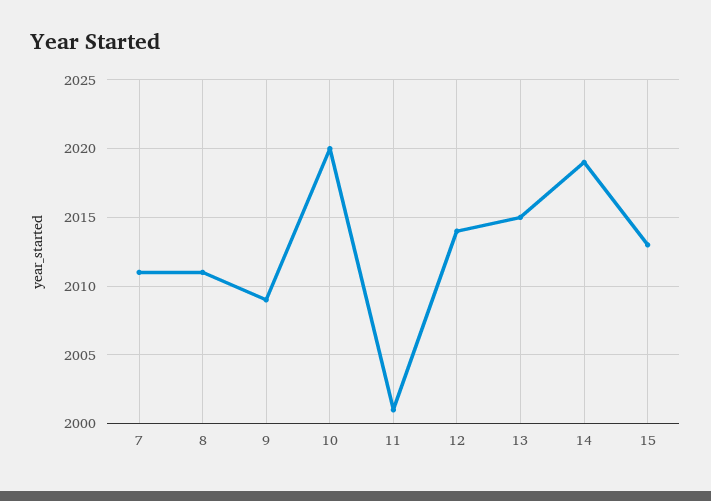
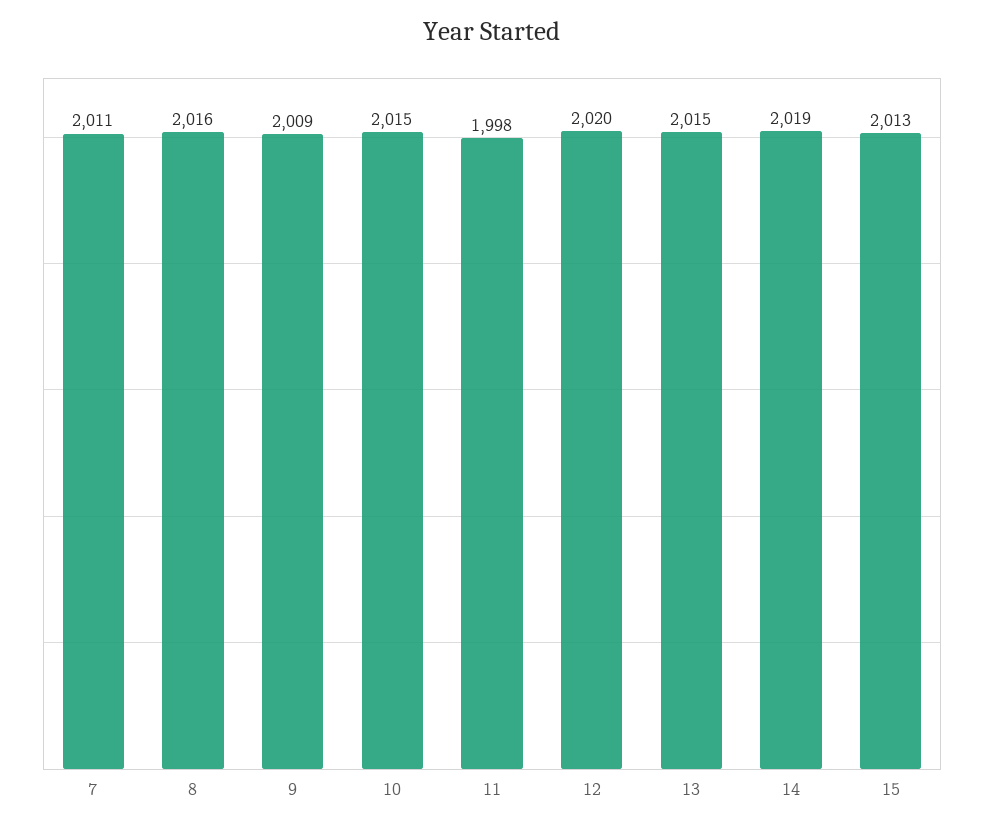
8: 2011 -> 2016
10: 2020 -> 2015
11: 2001 -> 1998
12: 2014 -> 2020

